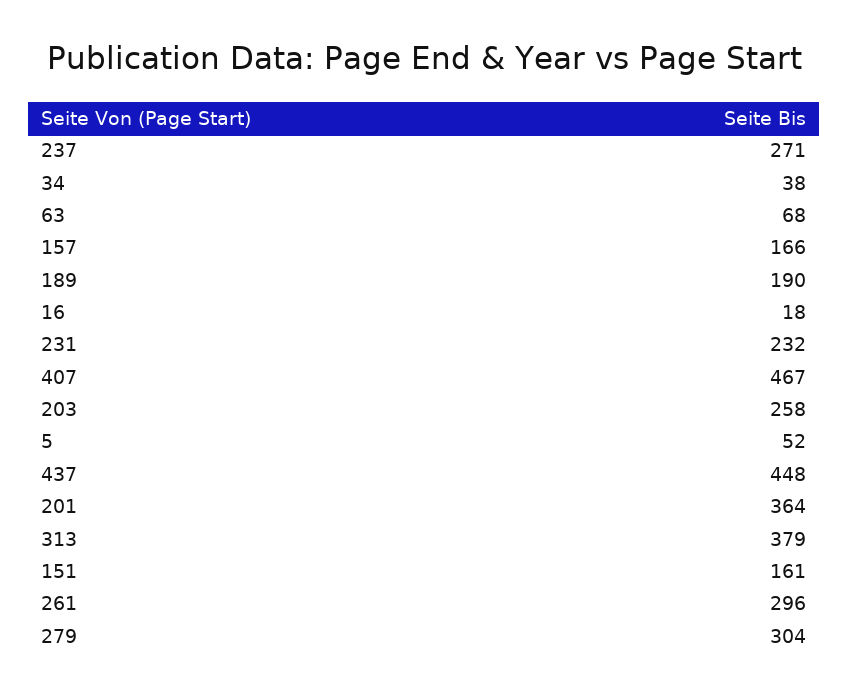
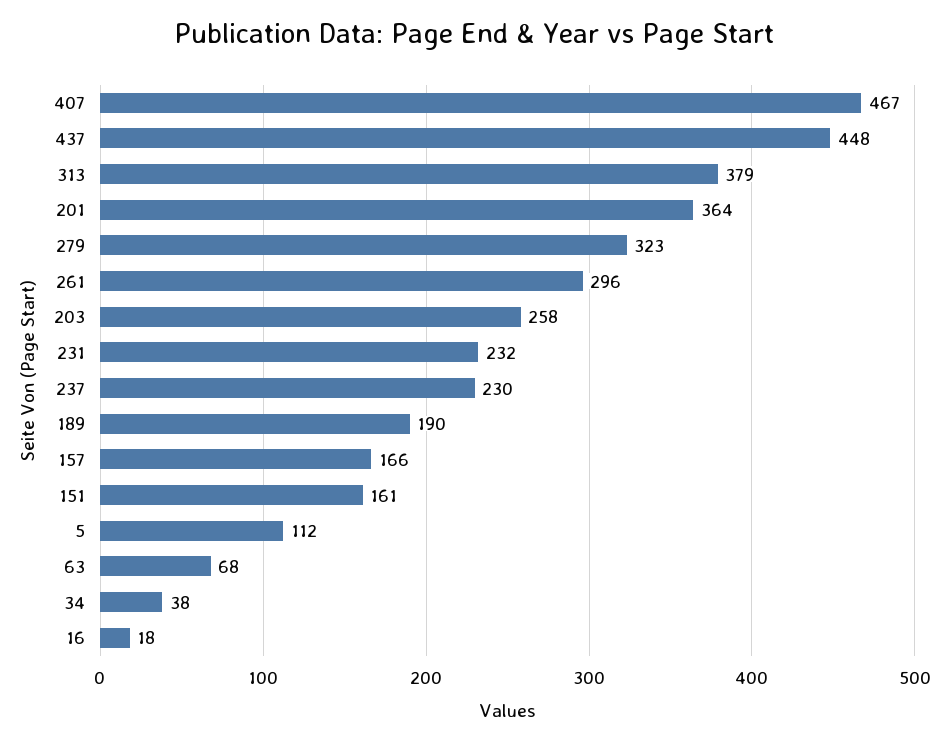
237: 271 -> 230
5: 52 -> 112
279: 304 -> 323

